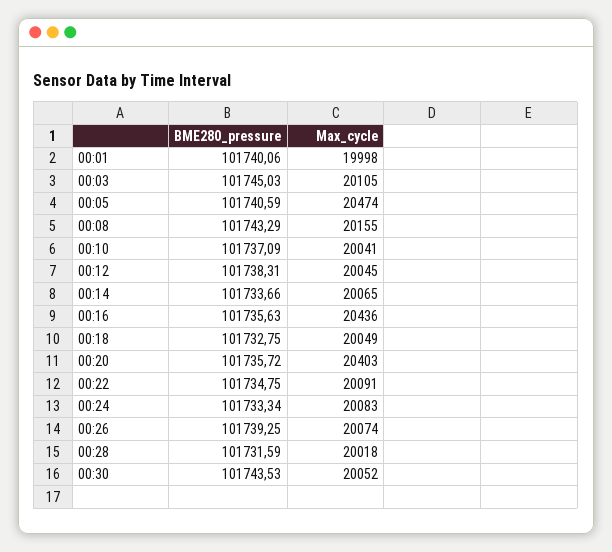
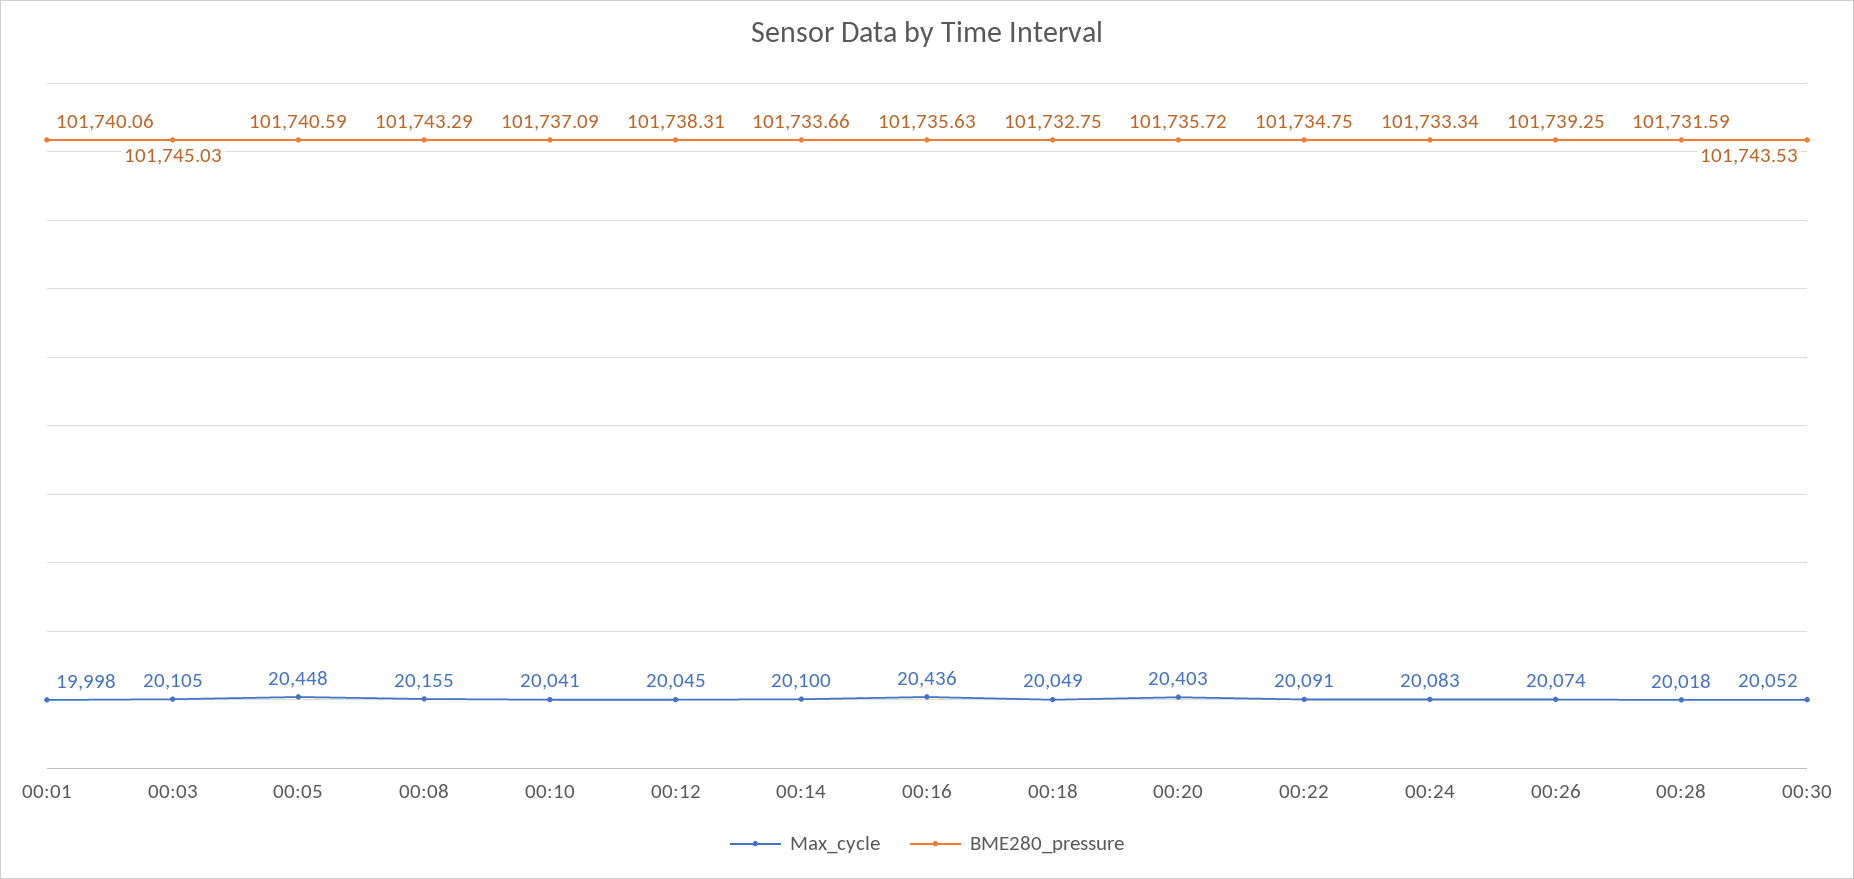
Max_cycle, 00:05: 20474 -> 20448
Max_cycle, 00:14: 20065 -> 20100

